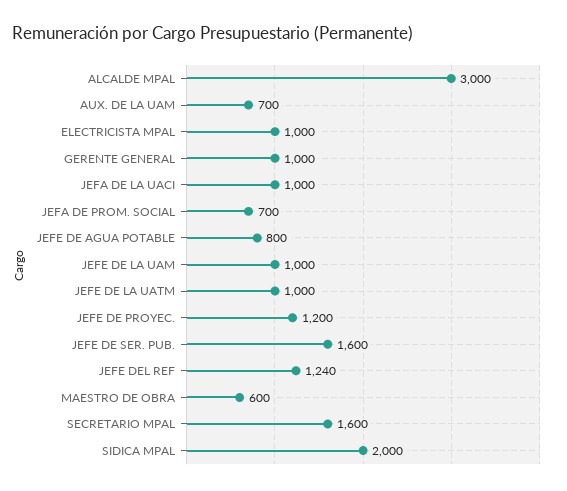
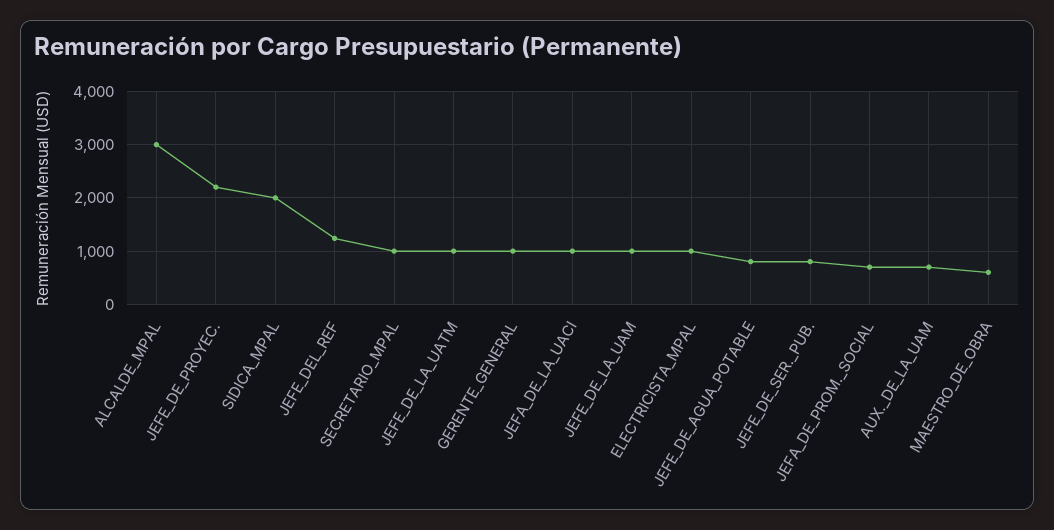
JEFE DE PROYEC.: 1200 -> 2200
JEFE DE SER. PUB.: 1600 -> 800
SECRETARIO MPAL: 1600 -> 1000

